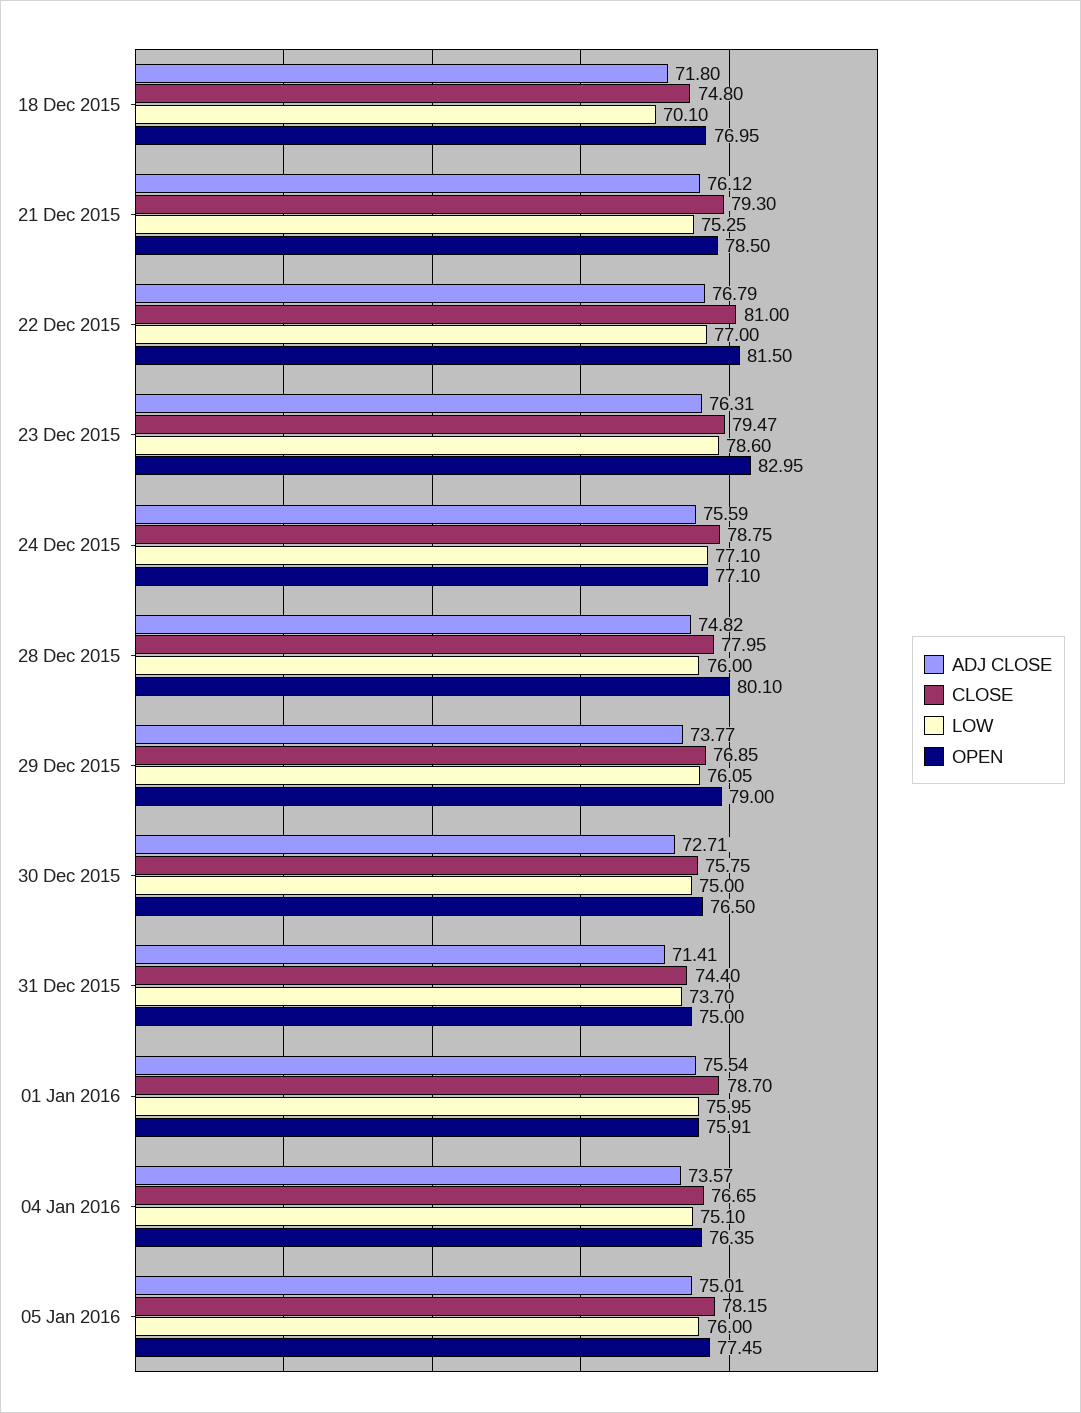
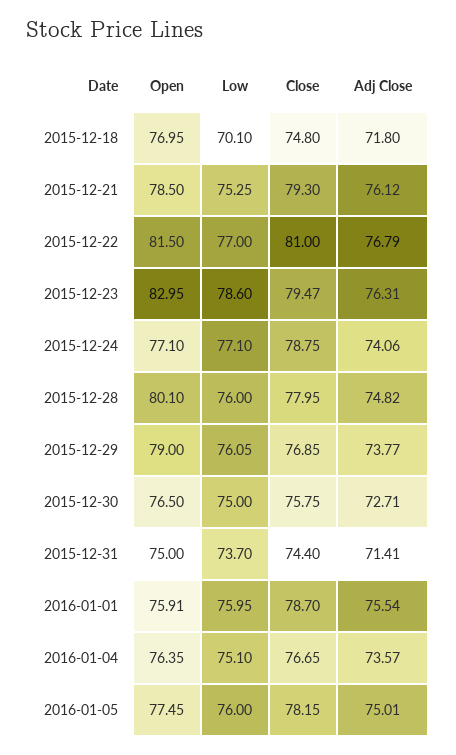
ADJ CLOSE, 24 Dec 2015: 75.59 -> 74.06

